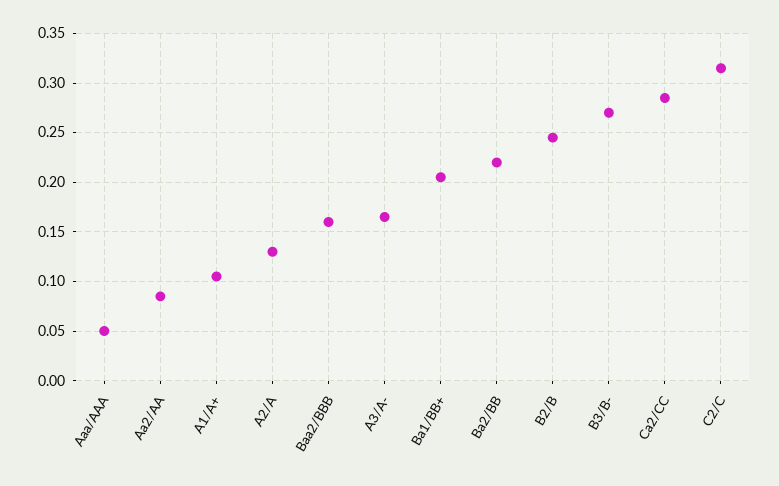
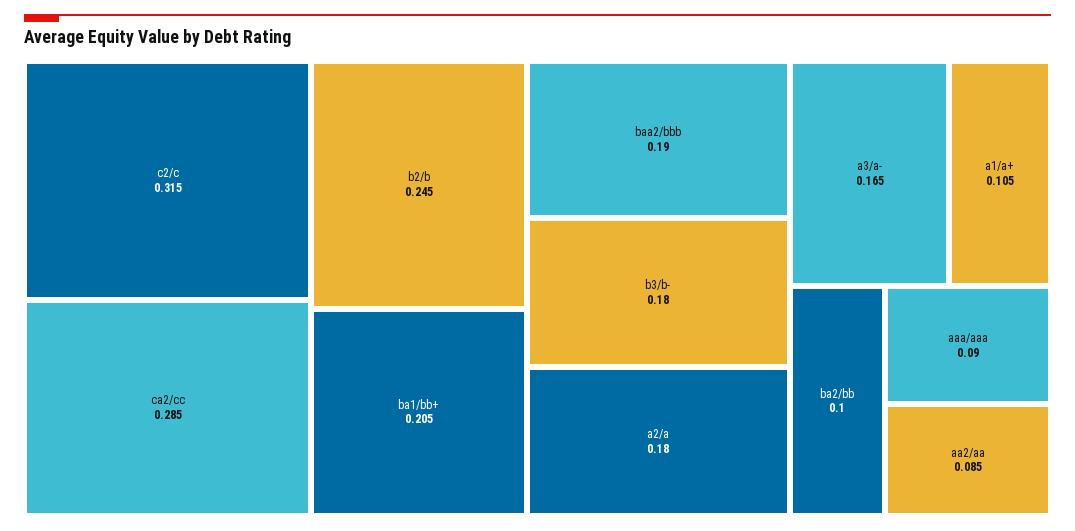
Aaa/AAA: 0.05 -> 0.09
A2/A: 0.13 -> 0.18
Baa2/BBB: 0.16 -> 0.19
Ba2/BB: 0.22 -> 0.1
B3/B-: 0.27 -> 0.18

